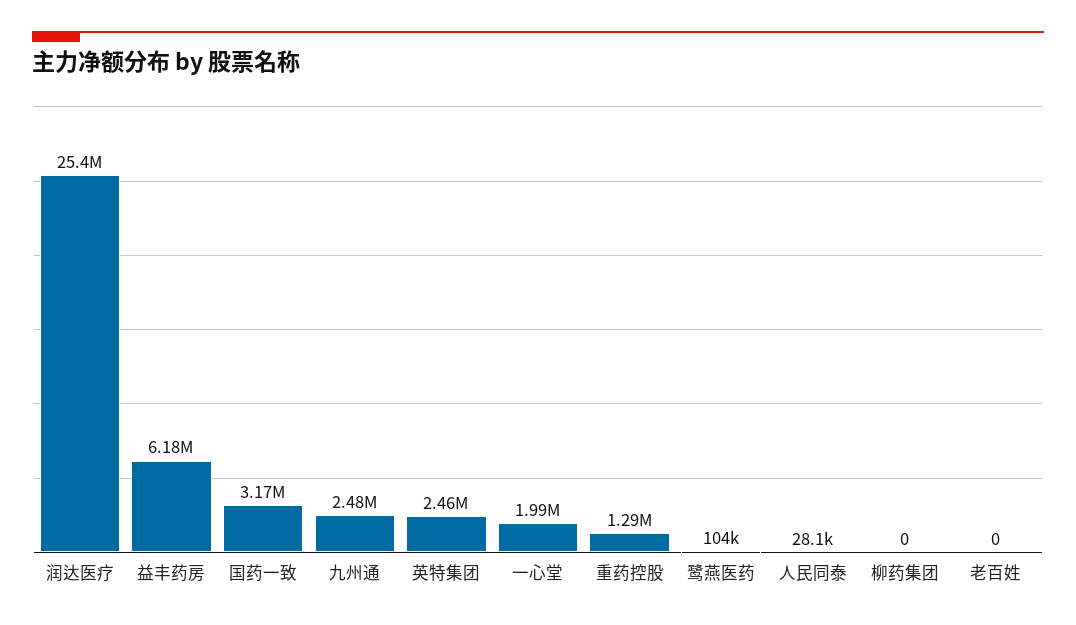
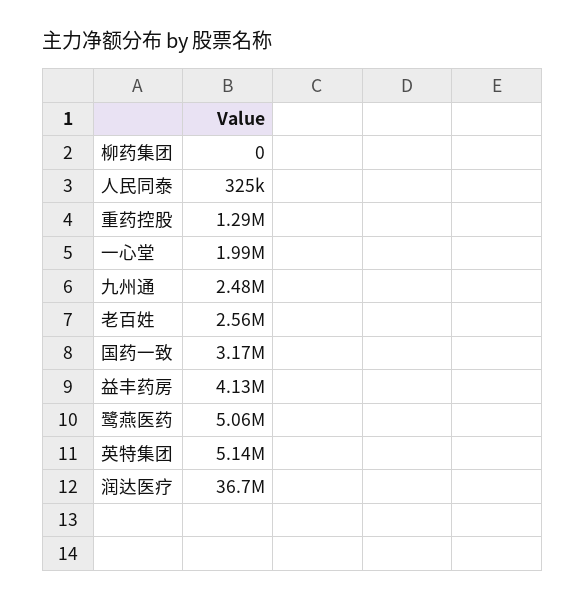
润达医疗: 25400000 -> 36700000
益丰药房: 6180000 -> 4130000
英特集团: 2460000 -> 5140000
鹭燕医药: 104000 -> 5060000
人民同泰: 28100 -> 325000
老百姓: 0 -> 2560000

